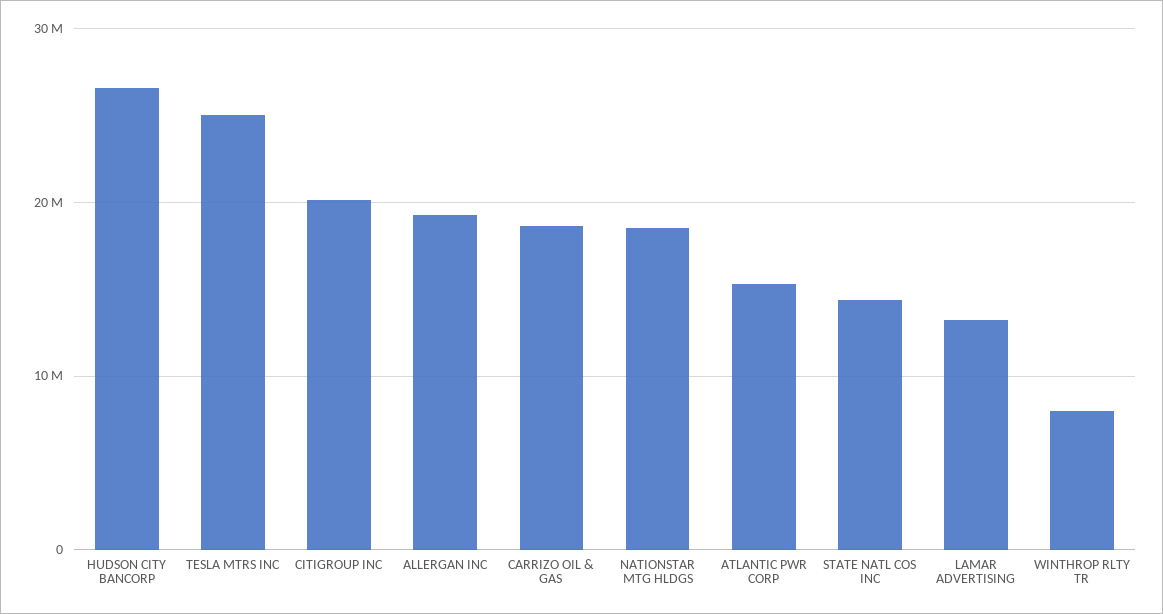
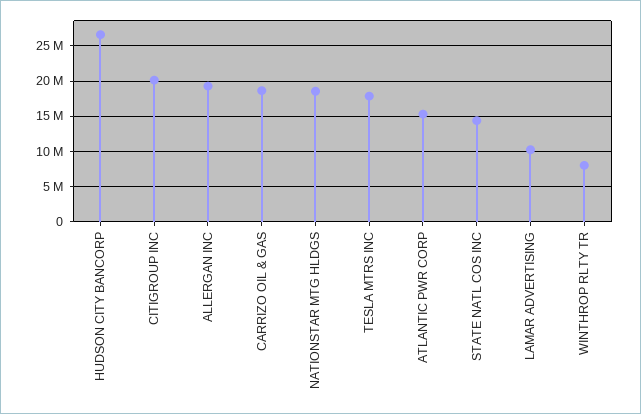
TESLA MTRS INC: 25000000 -> 18000000
LAMAR ADVERTISING: 13000000 -> 10000000

